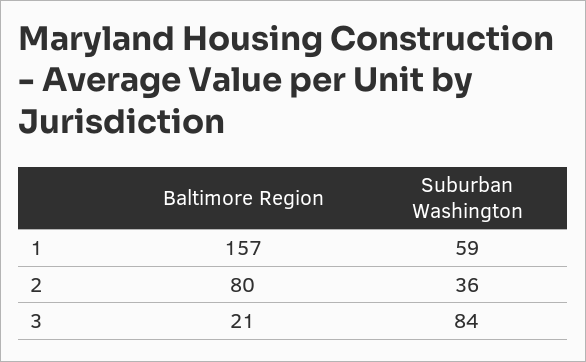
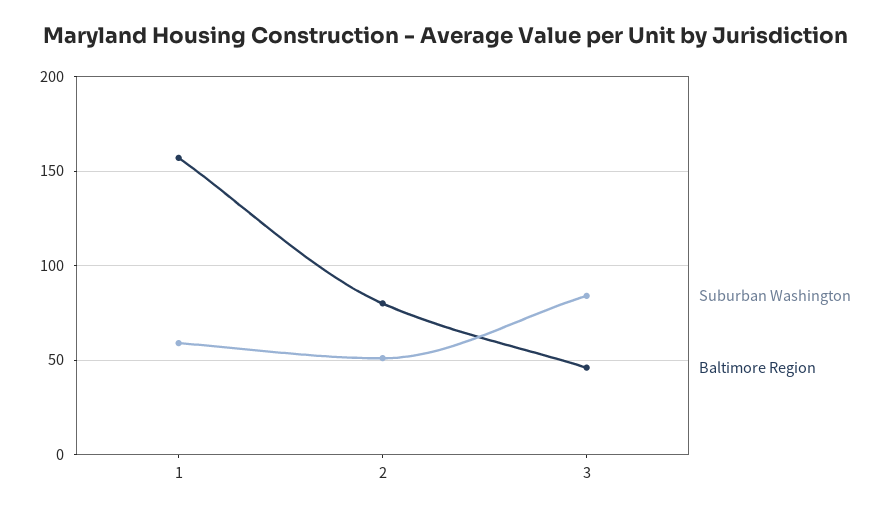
Suburban Washington, 2: 36 -> 50
Baltimore Region, 3: 21 -> 45

